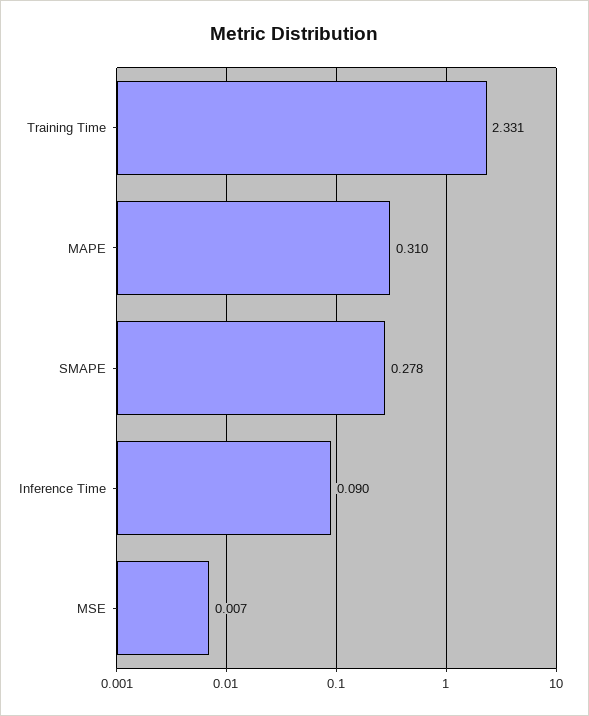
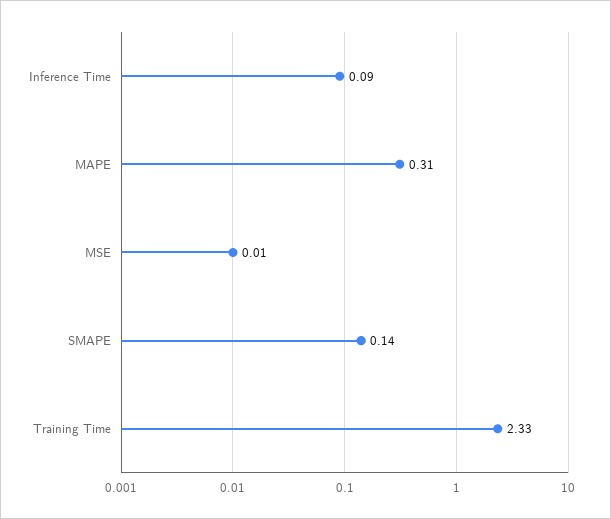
SMAPE: 0.278 -> 0.14

